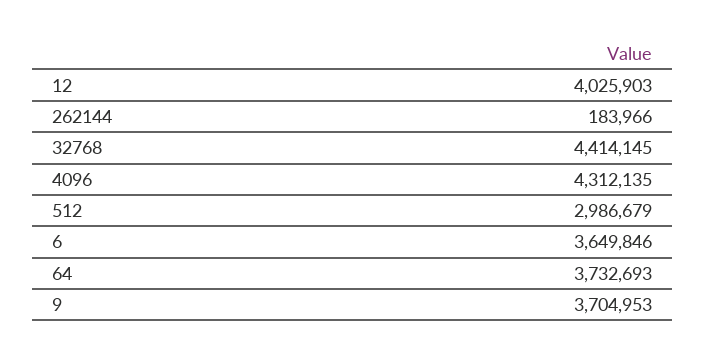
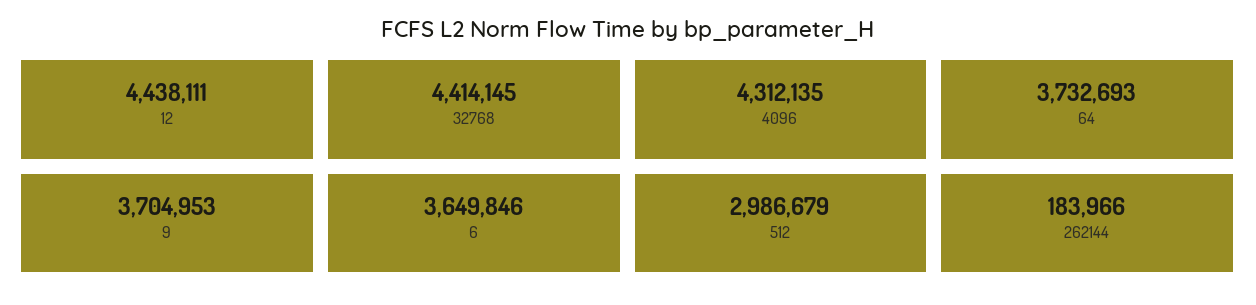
12: 4025903 -> 4438111

